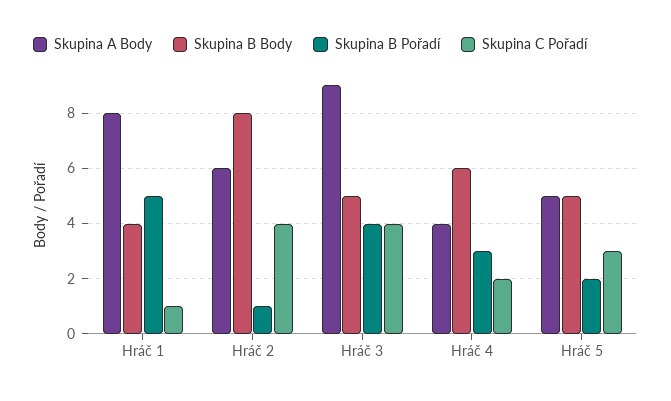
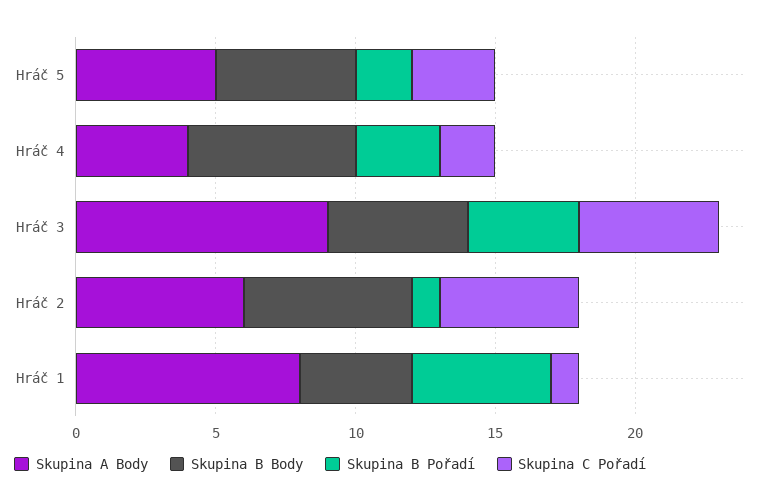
Skupina B Body, Hráč 2: 8 -> 6
Skupina C Pořadí, Hráč 2: 4 -> 5
Skupina C Pořadí, Hráč 3: 4 -> 5

